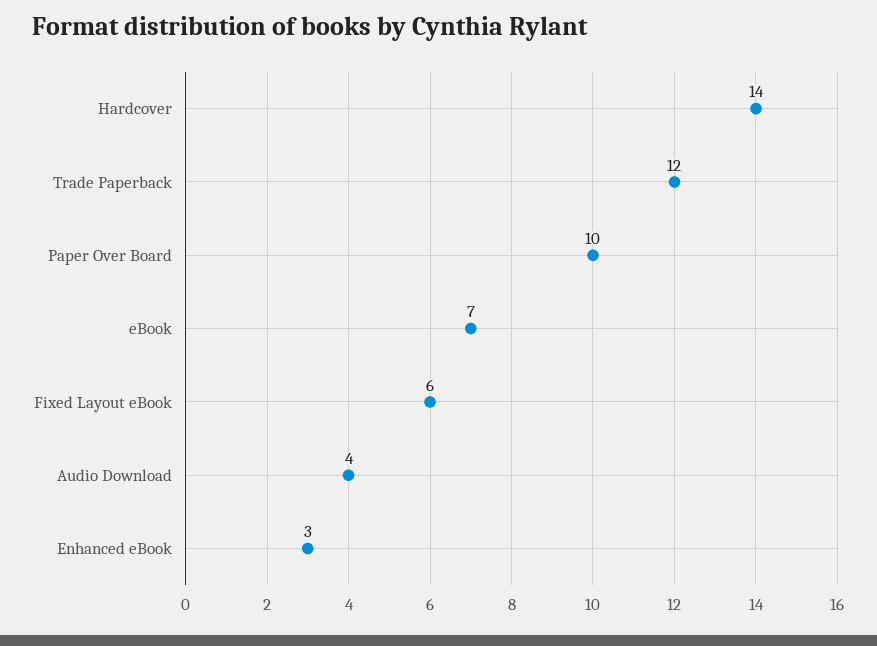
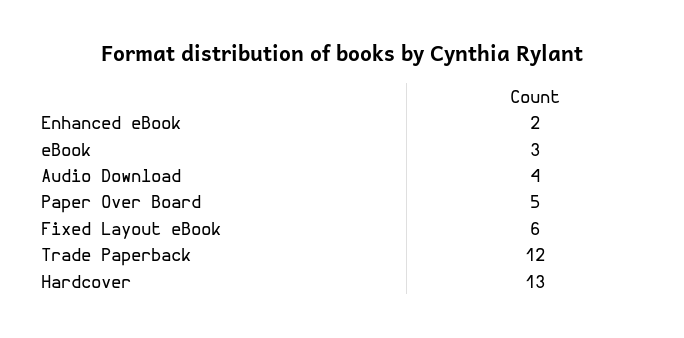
Hardcover: 14 -> 13
Paper Over Board: 10 -> 5
eBook: 7 -> 3
Enhanced eBook: 3 -> 2

